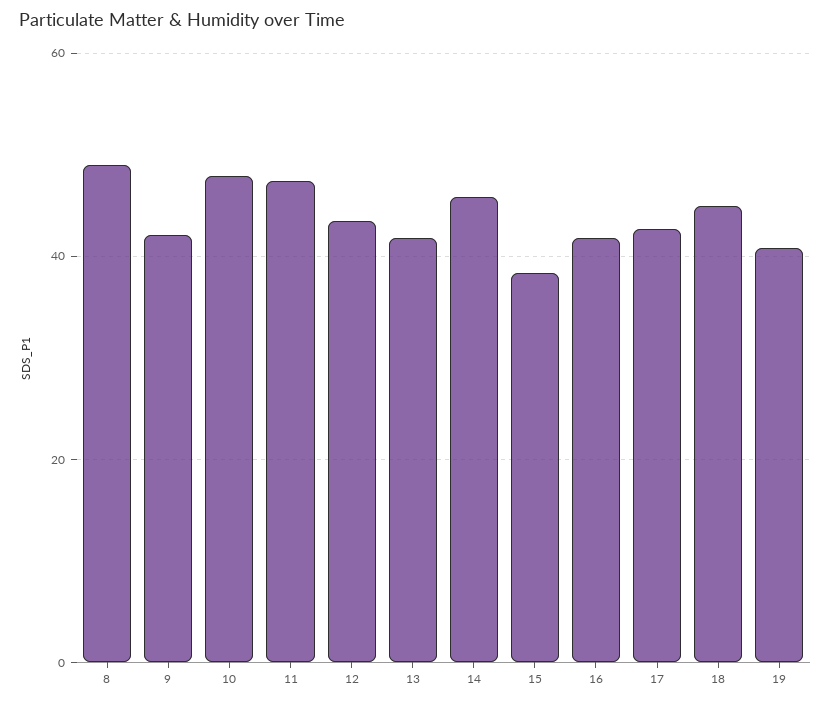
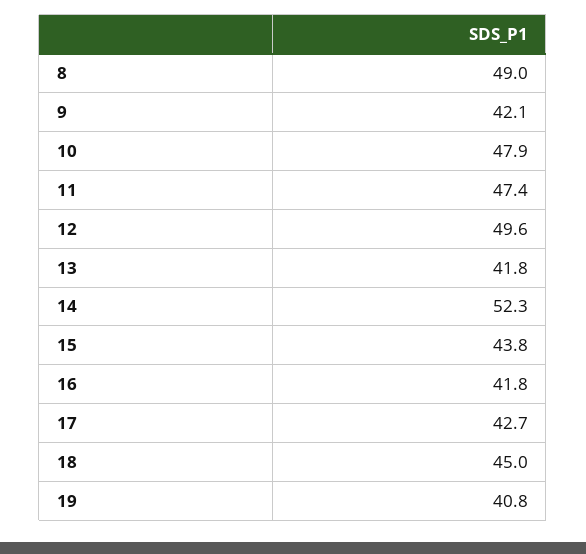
12: 44 -> 49.6
14: 46 -> 52.3
15: 38 -> 43.8

